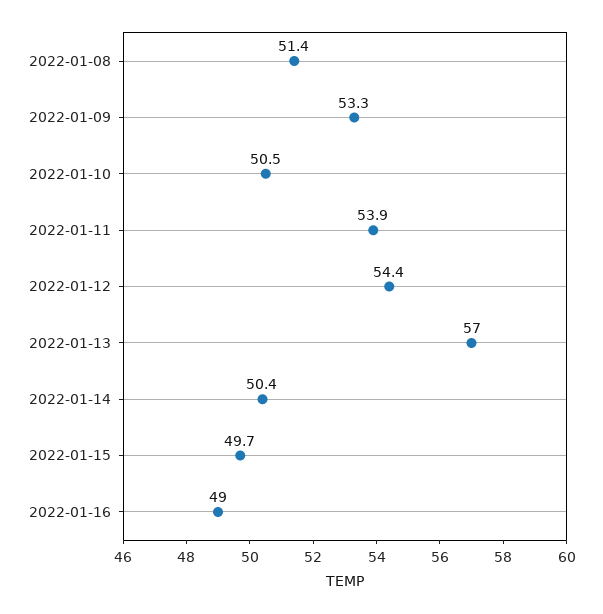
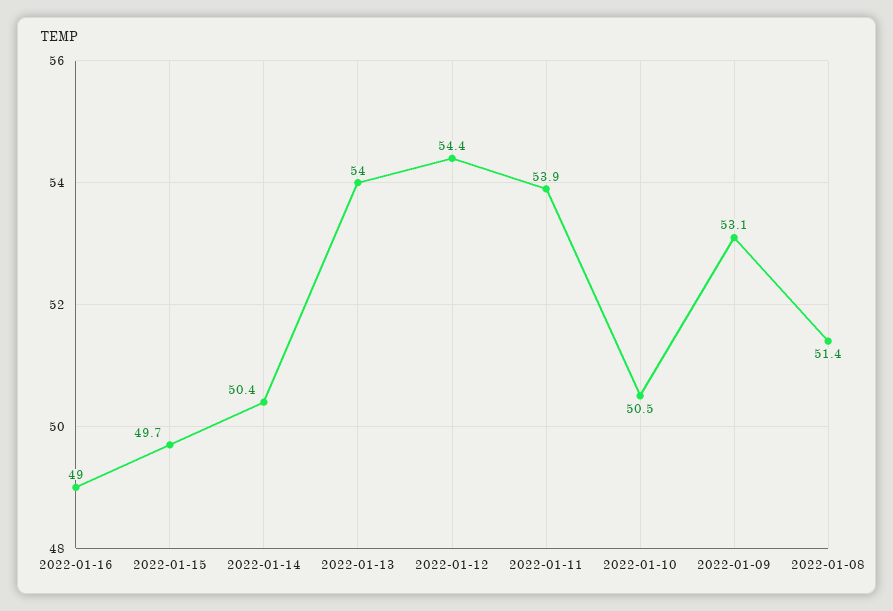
2022-01-09: 53.3 -> 53.1
2022-01-13: 57 -> 54

